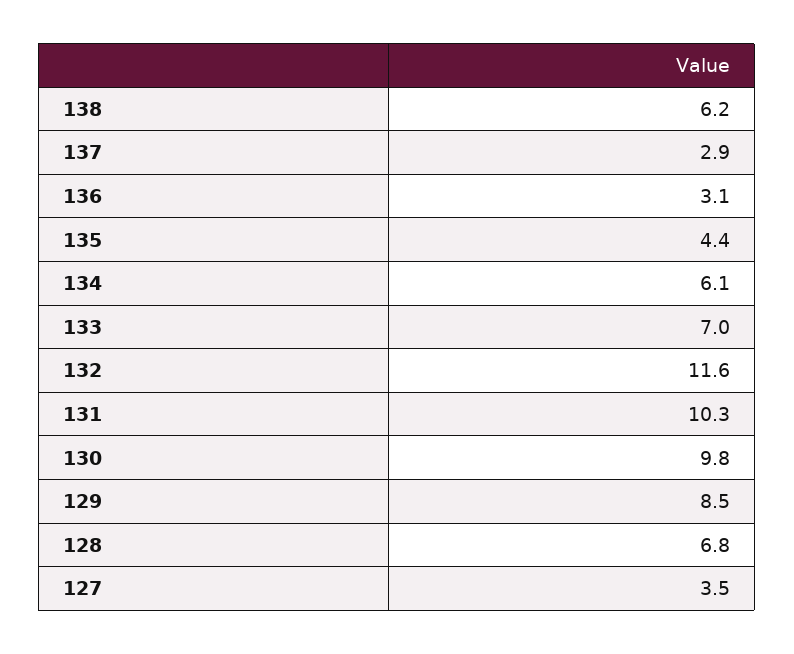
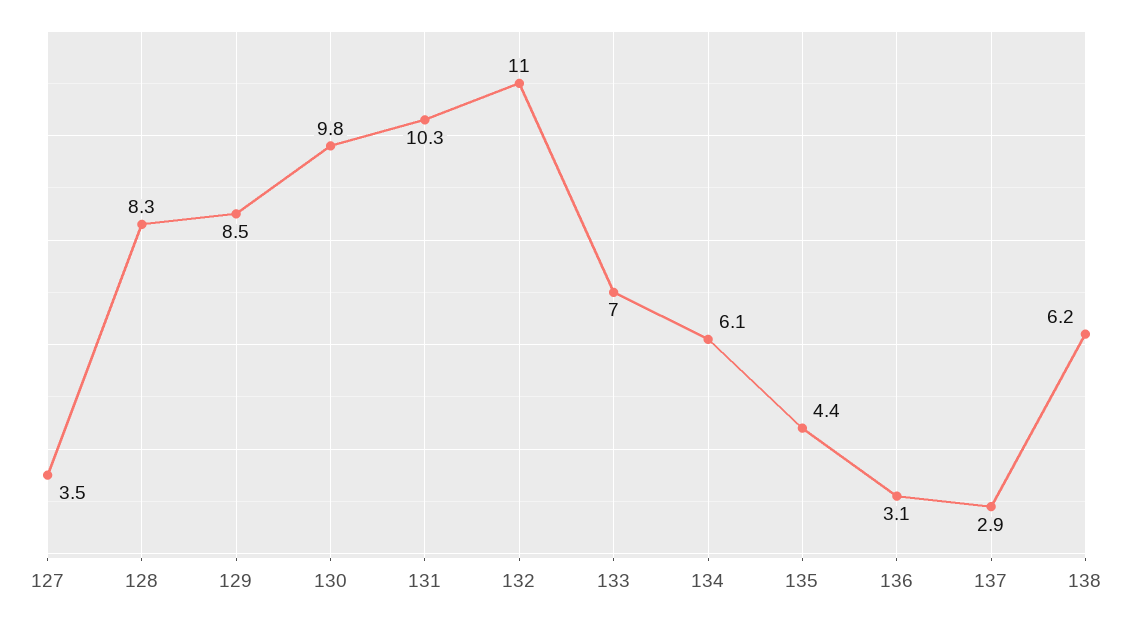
132: 11.6 -> 11
128: 6.8 -> 8.3

